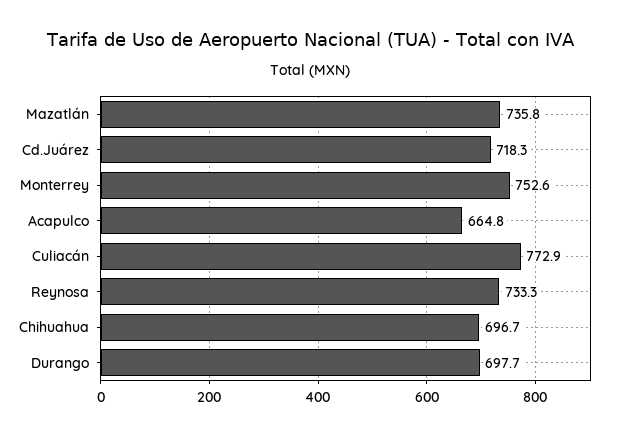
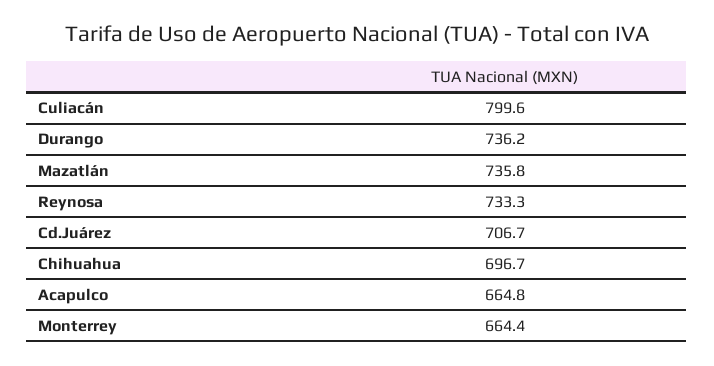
Cd.Juárez: 718.3 -> 706.7
Monterrey: 752.6 -> 664.4
Culiacán: 772.9 -> 799.6
Durango: 697.7 -> 736.2

